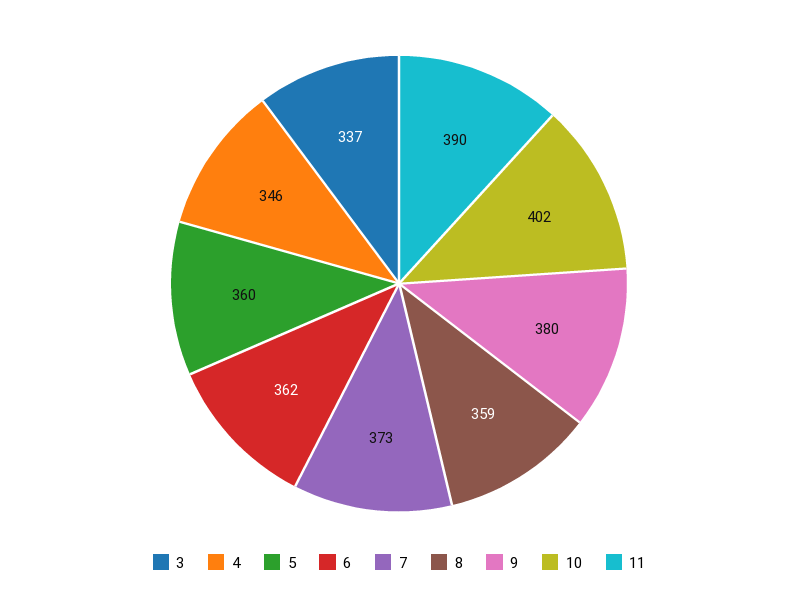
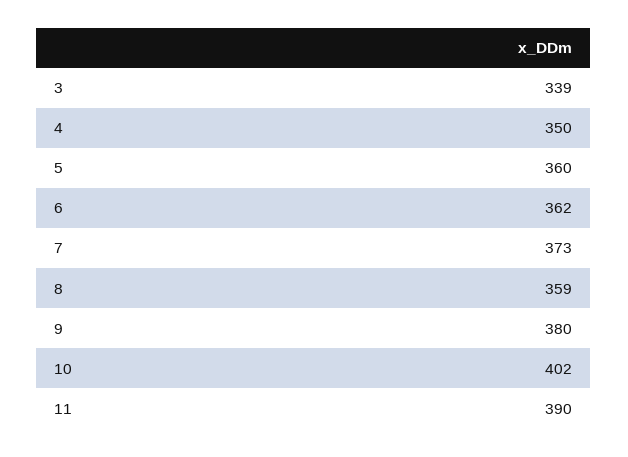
3: 337 -> 339
4: 346 -> 350

